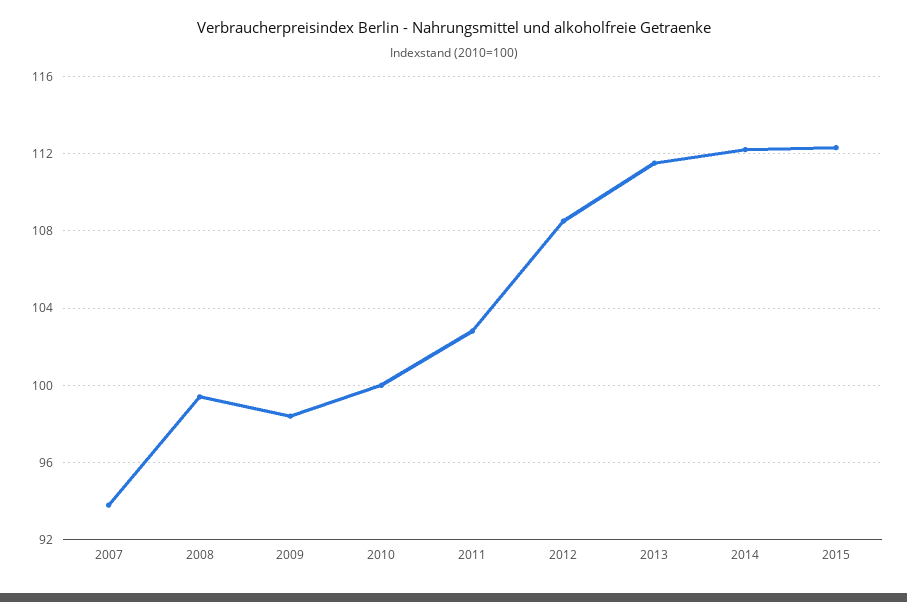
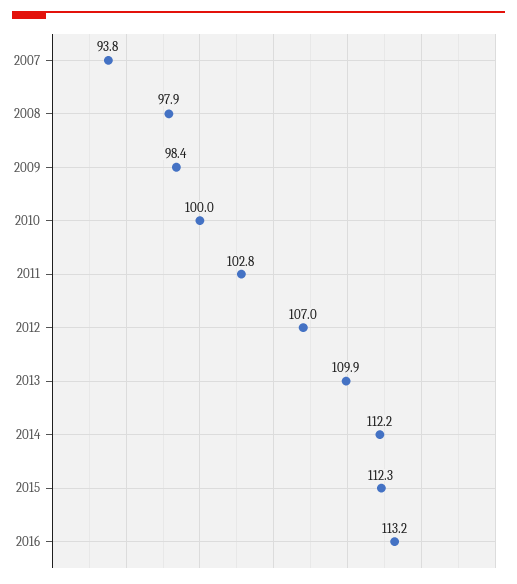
2008: 99.5 -> 97.9
2012: 108.5 -> 107
2013: 111.5 -> 109.9
2016: none -> 113.2

